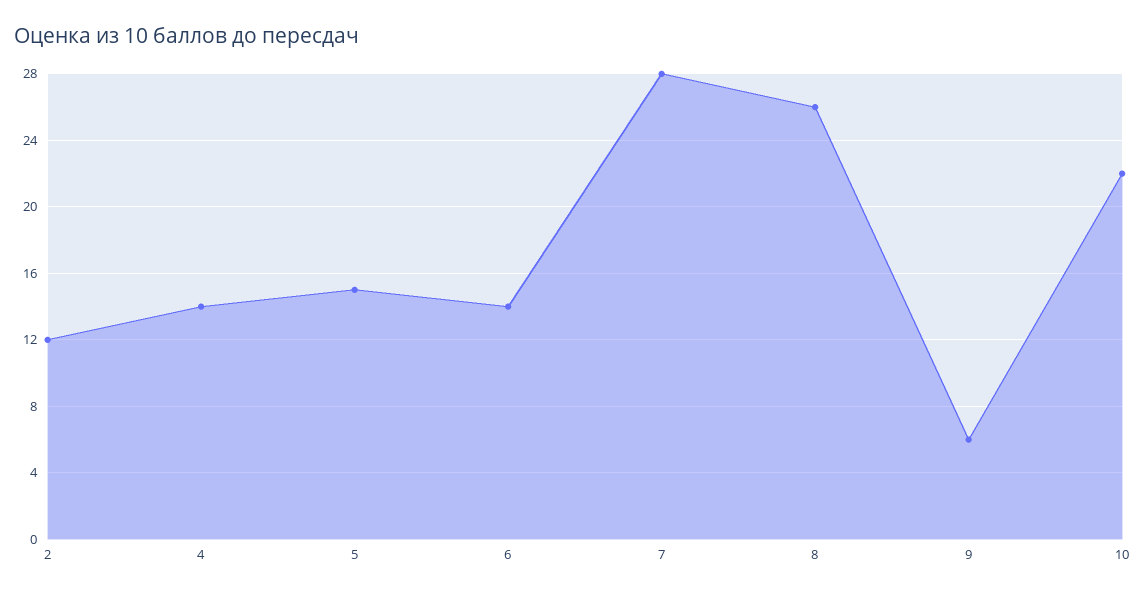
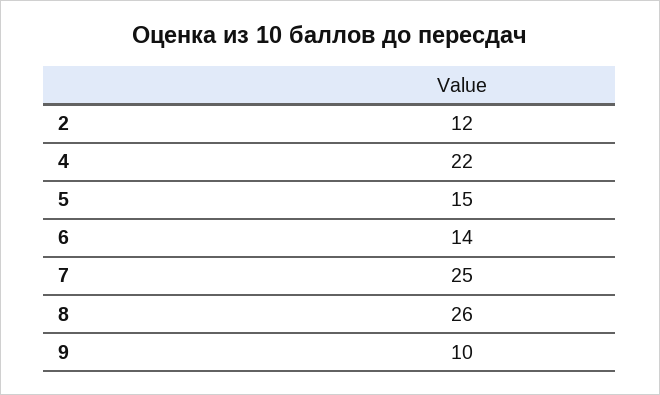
4: 14 -> 22
7: 28 -> 25
9: 6 -> 10
10: 22 -> none

